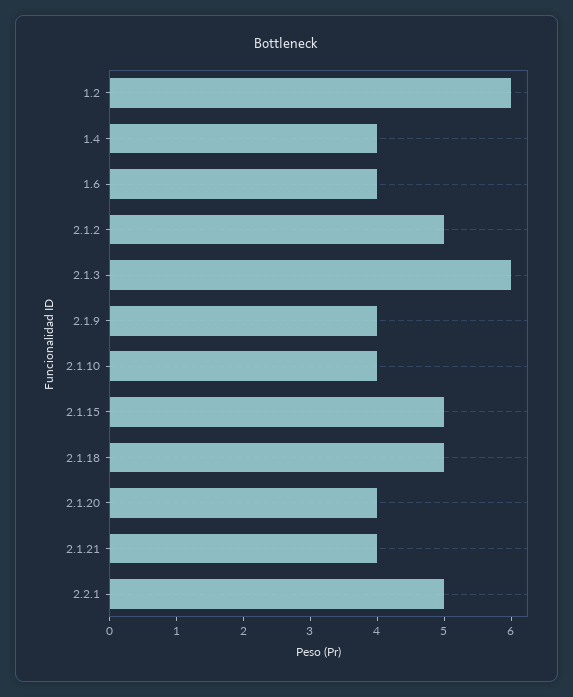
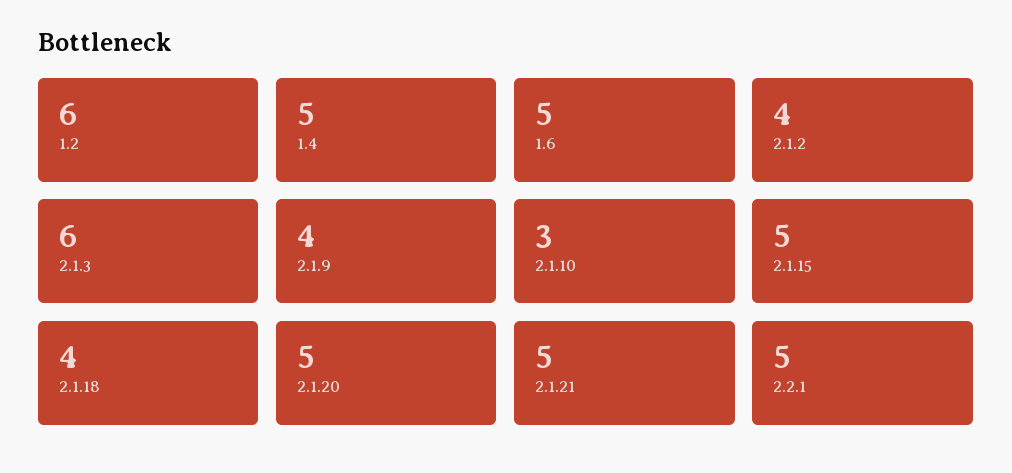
1.4: 4 -> 5
1.6: 4 -> 5
2.1.2: 5 -> 4
2.1.10: 4 -> 3
2.1.18: 5 -> 4
2.1.20: 4 -> 5
2.1.21: 4 -> 5

